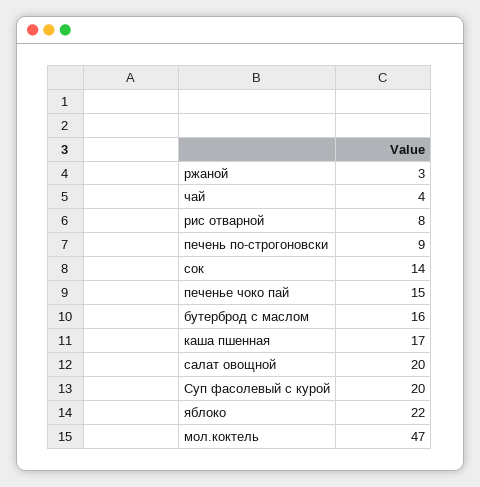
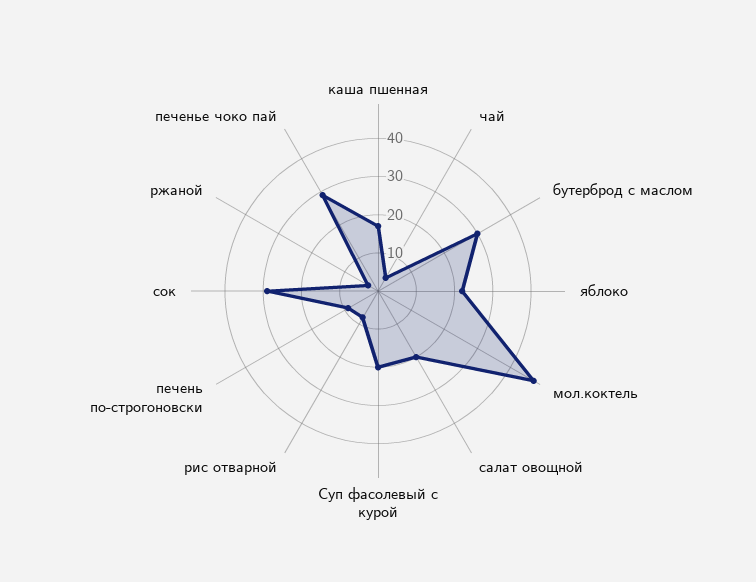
сок: 14 -> 30
печенье чоко пай: 15 -> 30
бутерброд с маслом: 16 -> 30

